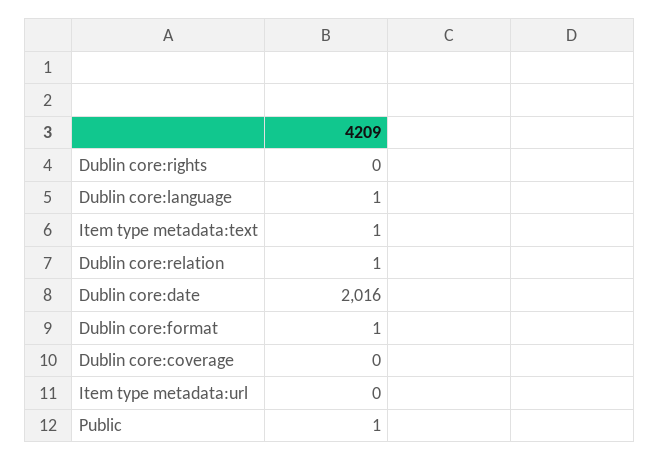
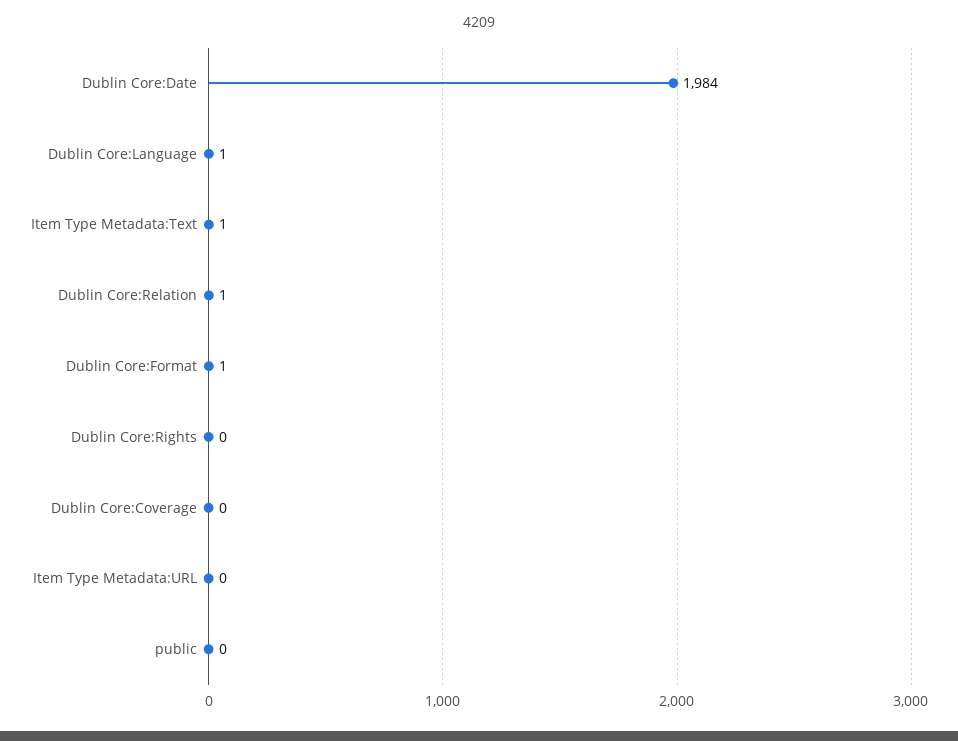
Dublin core:date: 2016 -> 1984
Public: 1 -> 0

